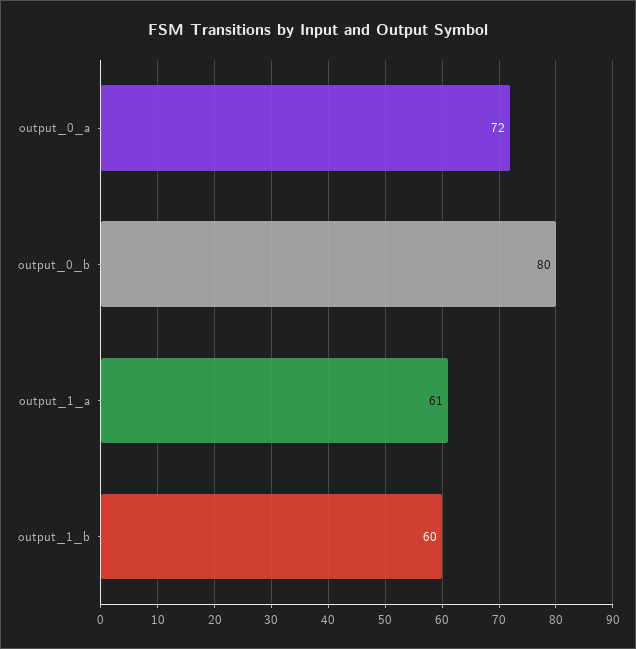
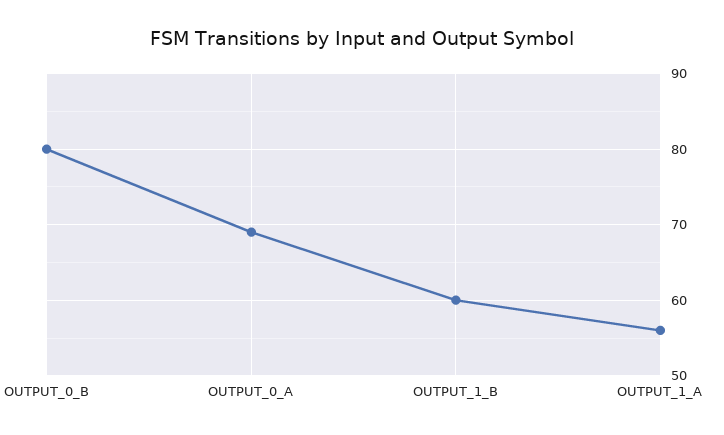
output_0_a: 72 -> 69
output_1_a: 61 -> 56

